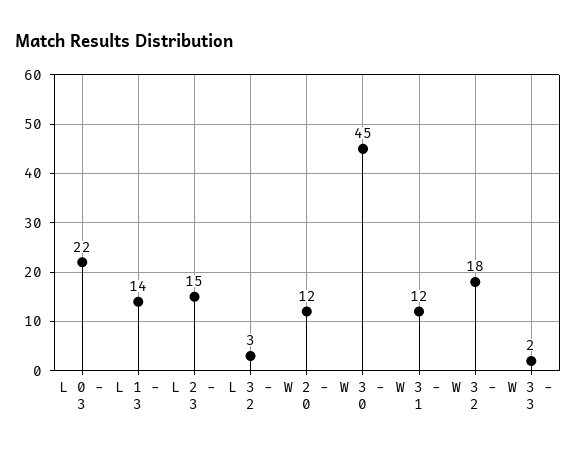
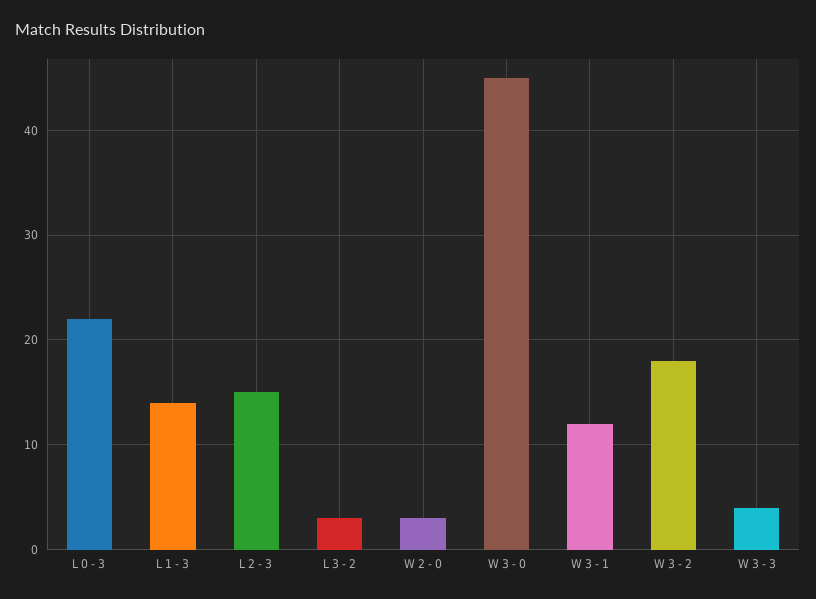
W 2 - 0: 12 -> 3
W 3 - 3: 2 -> 4

